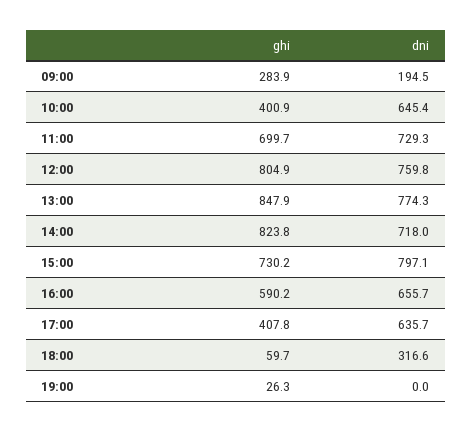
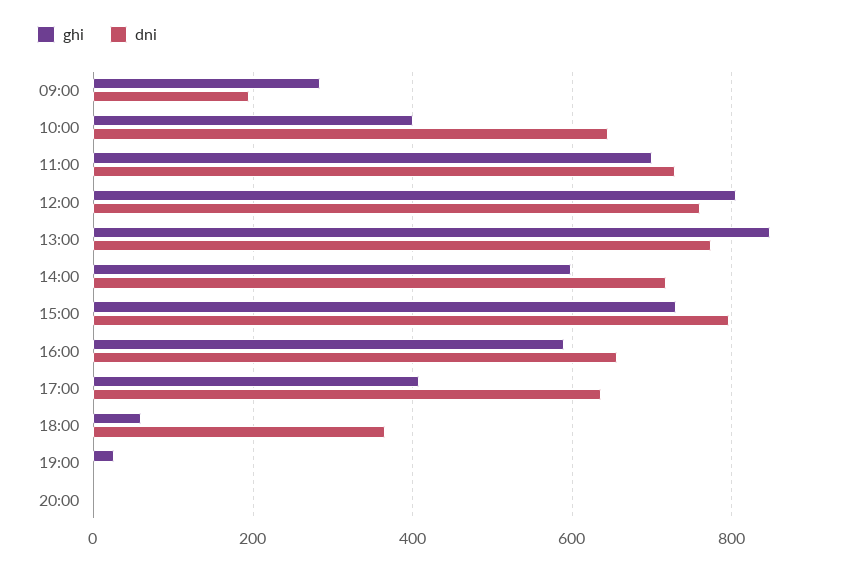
ghi, 14:00: 823.8 -> 600
dni, 18:00: 316.6 -> 360
ghi, 20:00: none -> 0
dni, 20:00: none -> 0

